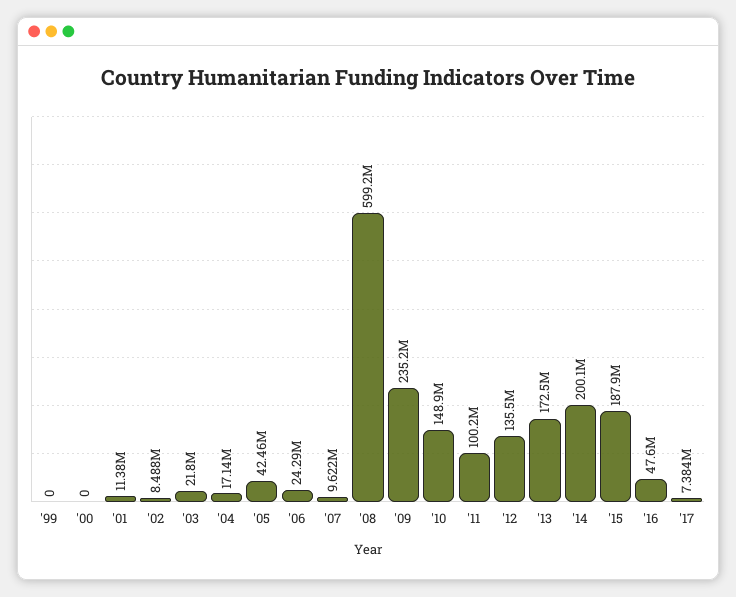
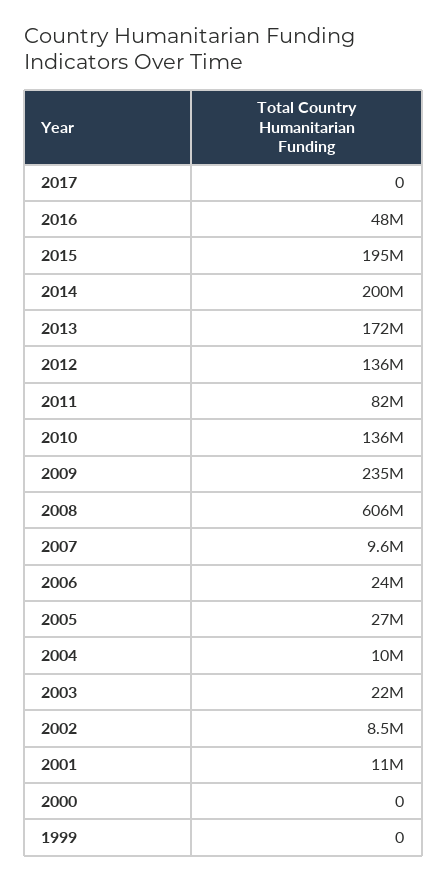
'04: 17140000 -> 10000000
'05: 42460000 -> 27000000
'08: 599200000 -> 606000000
'10: 148900000 -> 136000000
'11: 100200000 -> 82000000
'15: 187900000 -> 195000000
'17: 7384000 -> 0

